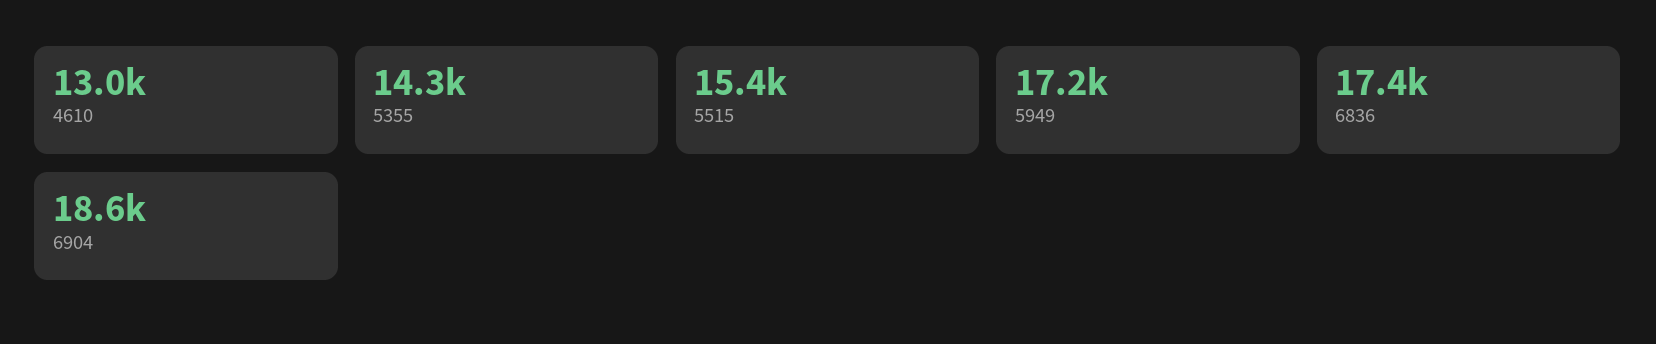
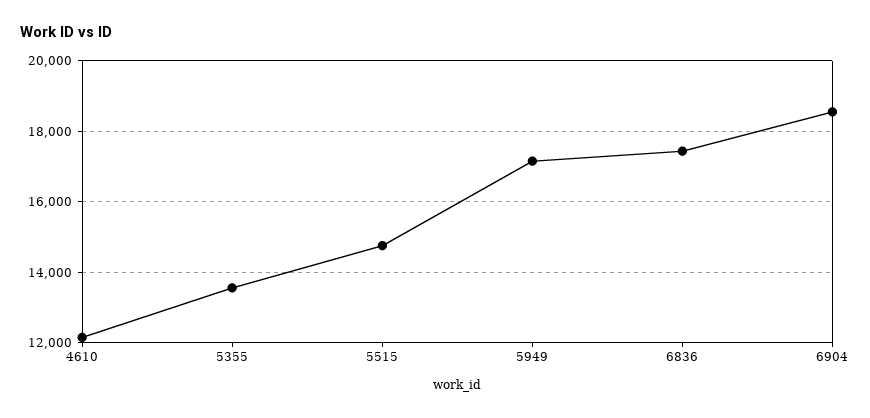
4610: 13000 -> 12200
5355: 14300 -> 13600
5515: 15400 -> 14800

